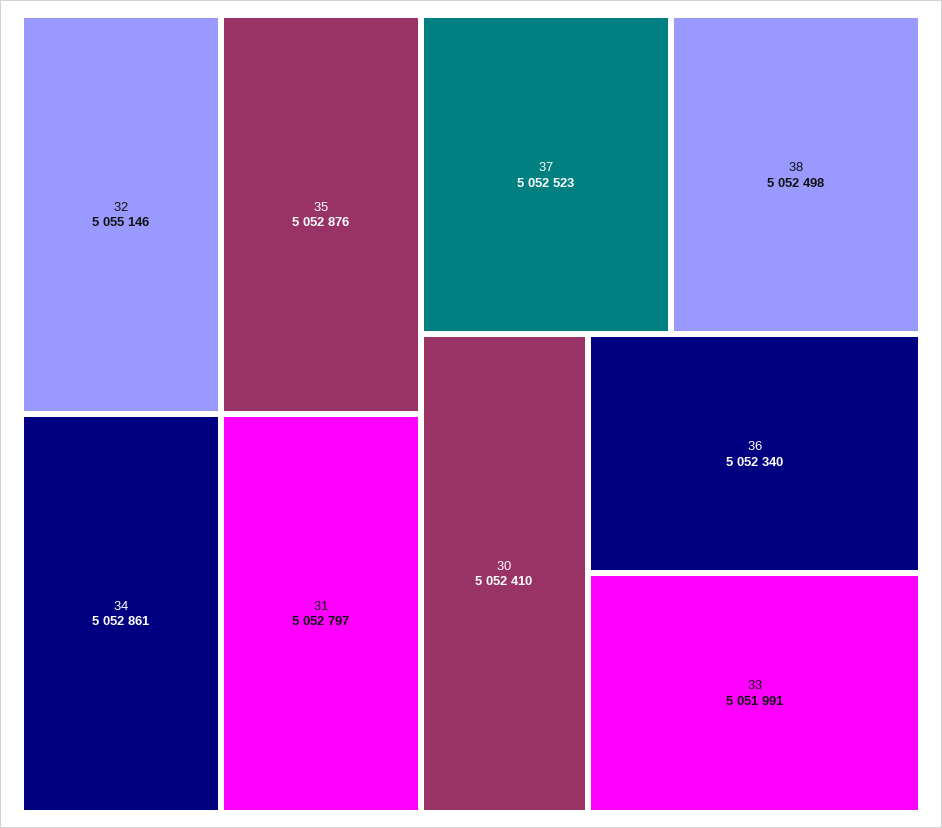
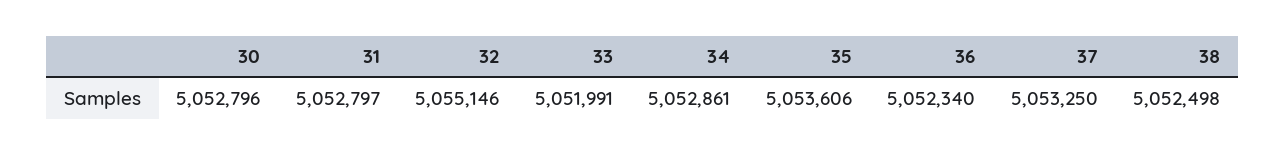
35: 5052876 -> 5053606
37: 5052523 -> 5053250
30: 5052410 -> 5052796

